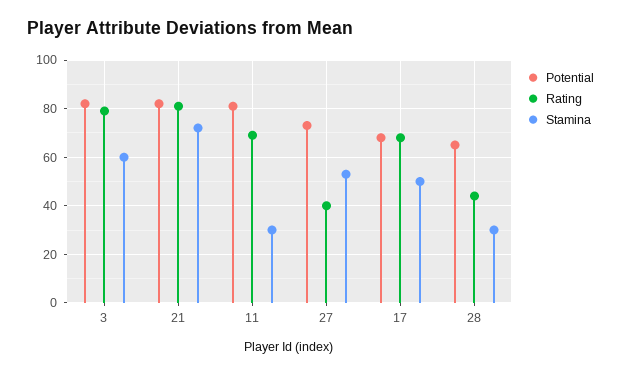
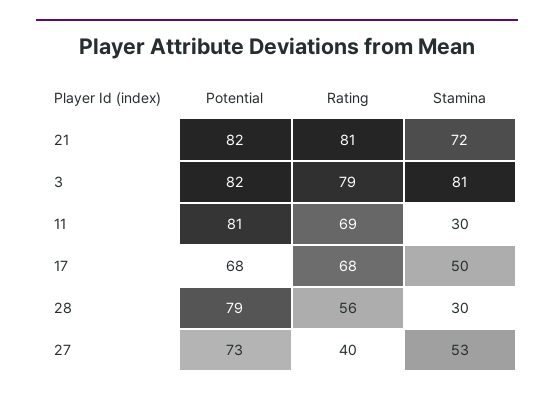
Stamina, 3: 60 -> 81
Potential, 28: 65 -> 79
Rating, 28: 45 -> 56

